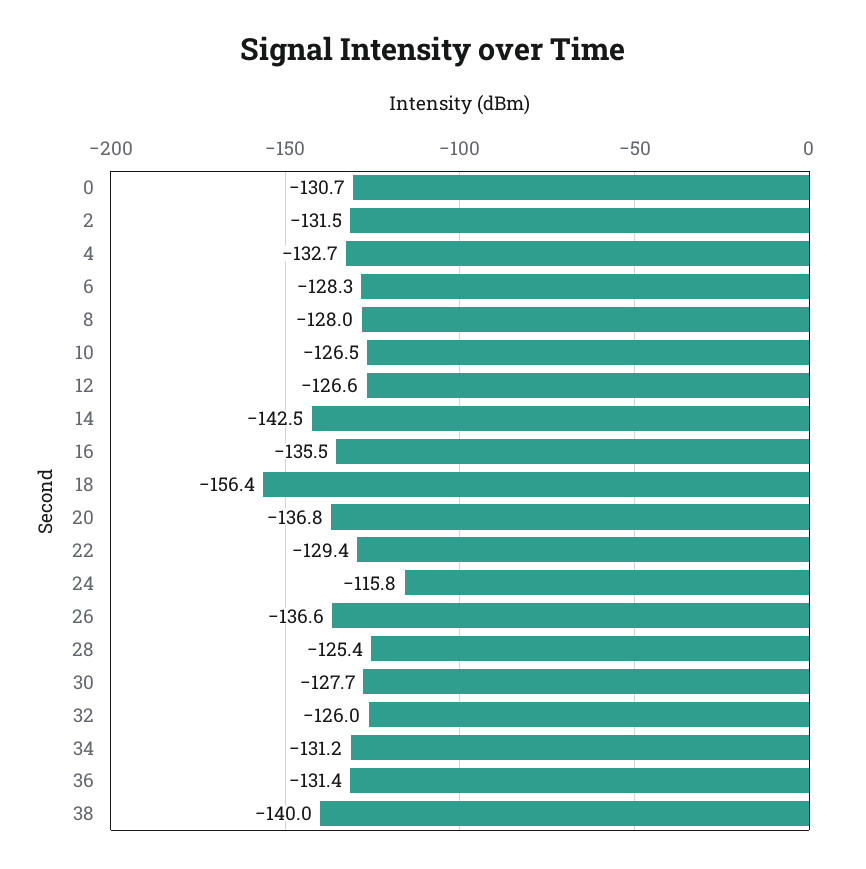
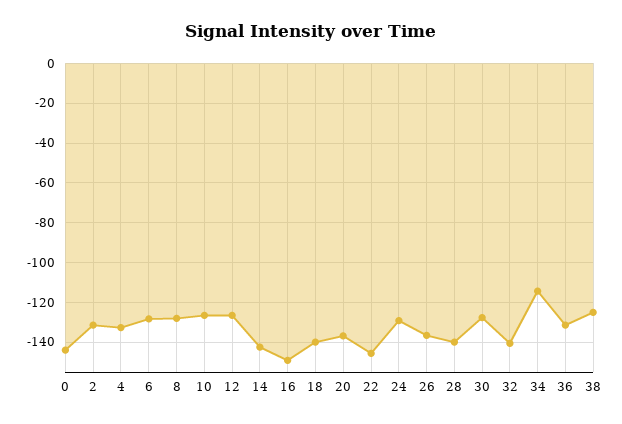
0: -130.7 -> -145
16: -135.5 -> -150
18: -156.4 -> -140
22: -129.4 -> -145
24: -115.8 -> -130
28: -125.4 -> -140
32: -126 -> -140
34: -131.2 -> -115
38: -140 -> -125

